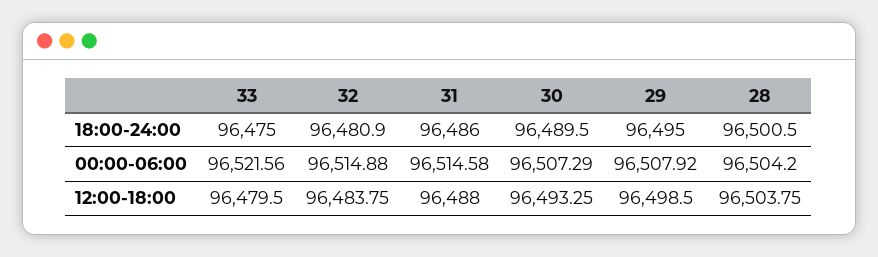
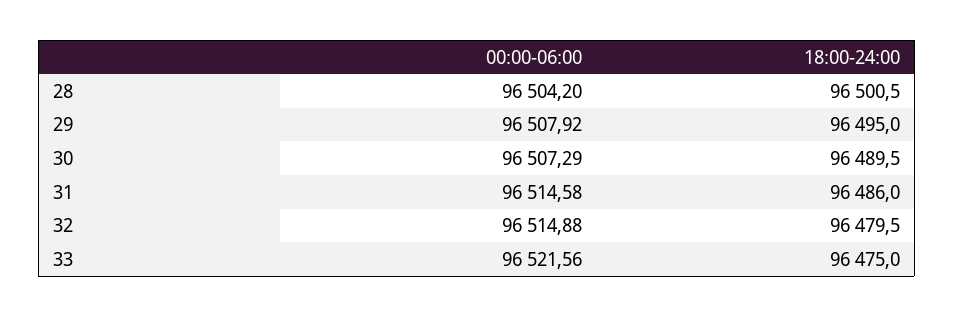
32, 18:00-24:00: 96480.9 -> 96479.5
33, 12:00-18:00: 96479.5 -> none
32, 12:00-18:00: 96483.75 -> none
31, 12:00-18:00: 96488 -> none
30, 12:00-18:00: 96493.25 -> none
29, 12:00-18:00: 96498.5 -> none
28, 12:00-18:00: 96503.75 -> none

